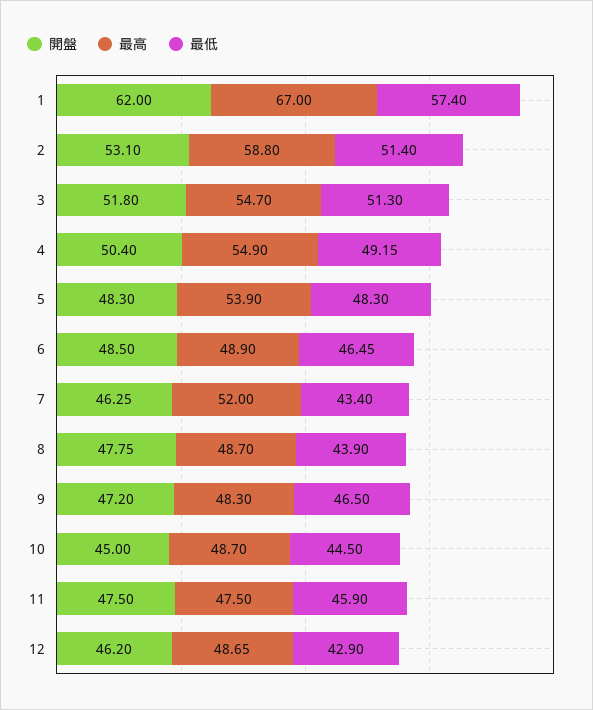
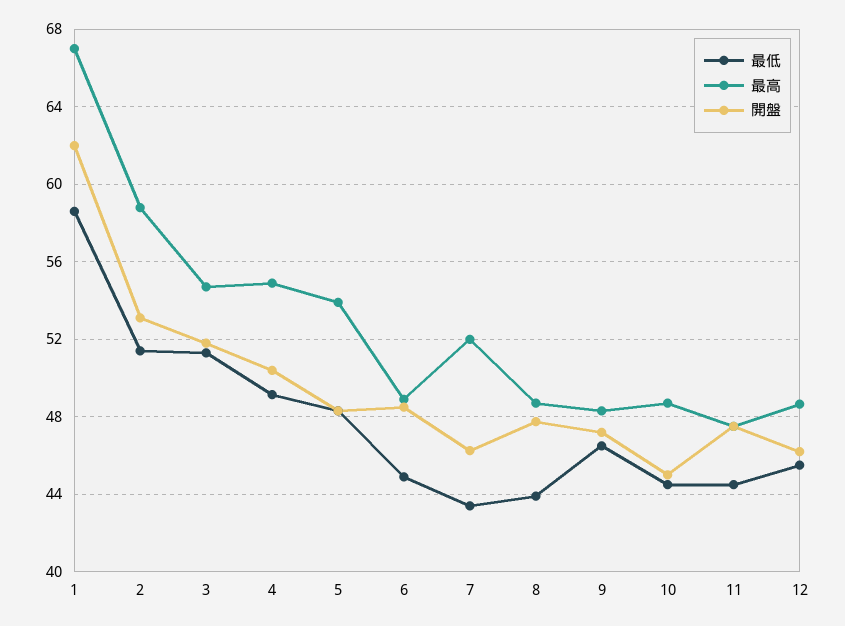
最低, 1: 57.4 -> 58.5
最低, 6: 46.45 -> 45
最低, 11: 45.9 -> 44.5
最低, 12: 42.9 -> 45.5

